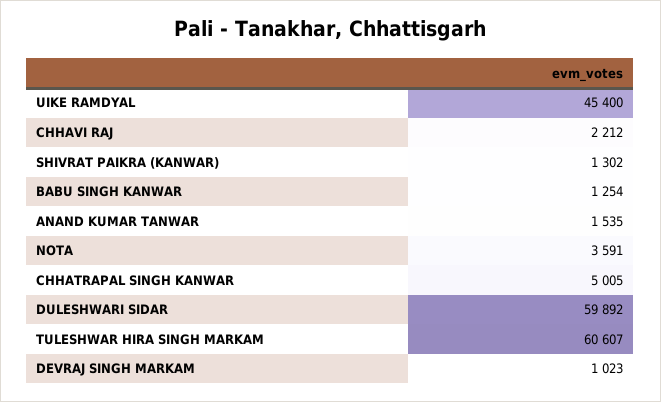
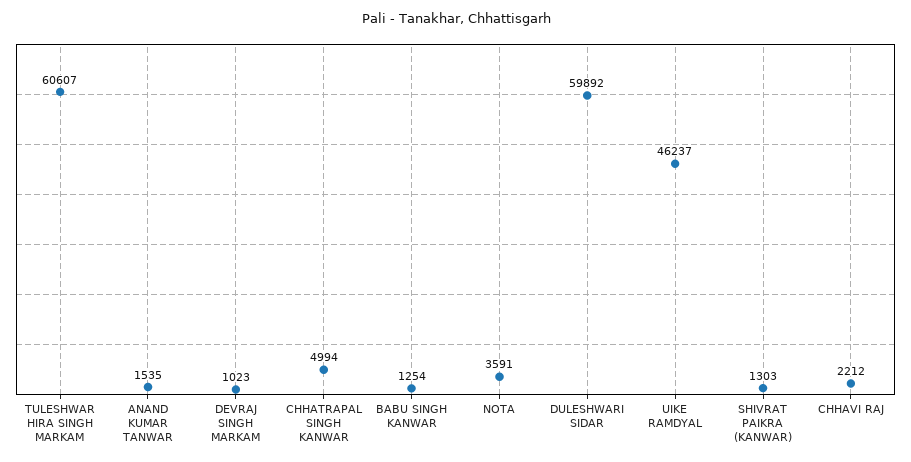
UIKE RAMDYAL: 45400 -> 46237
SHIVRAT PAIKRA (KANWAR): 1302 -> 1303
CHHATRAPAL SINGH KANWAR: 5005 -> 4994

